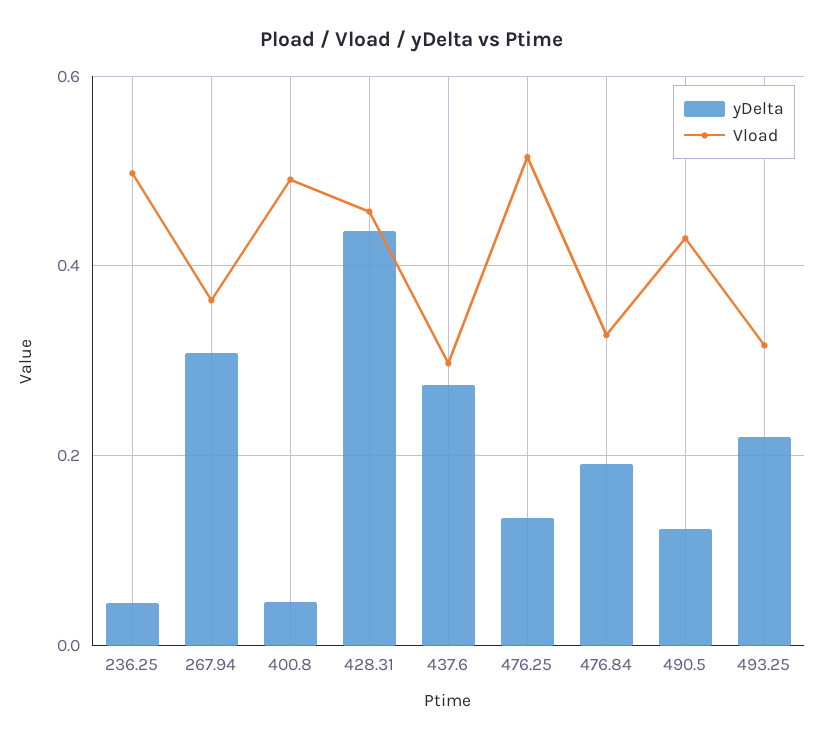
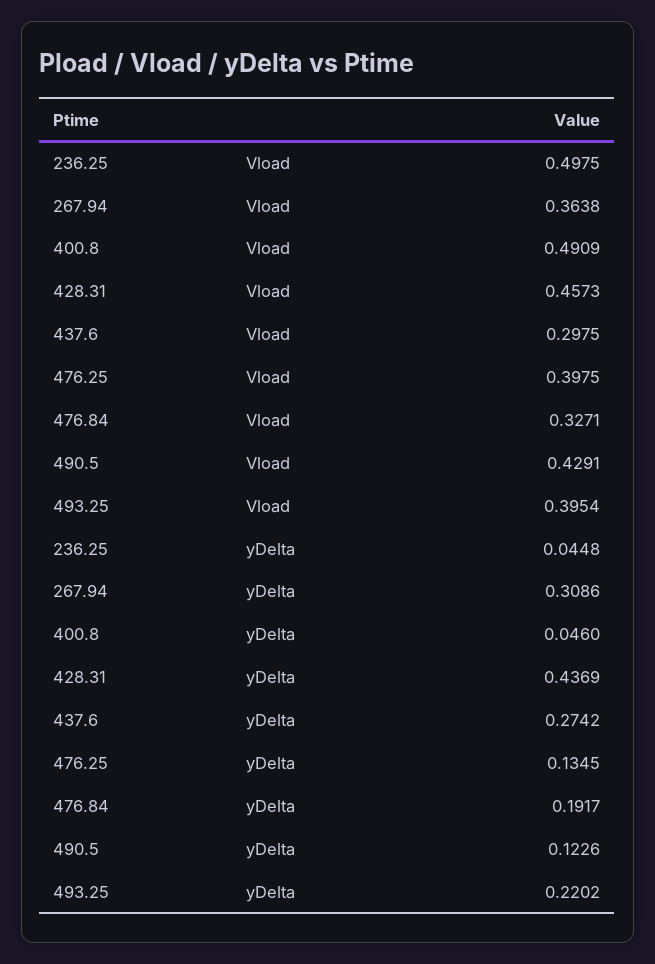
Vload, 476.25: 0.52 -> 0.3975
Vload, 493.25: 0.32 -> 0.3954

